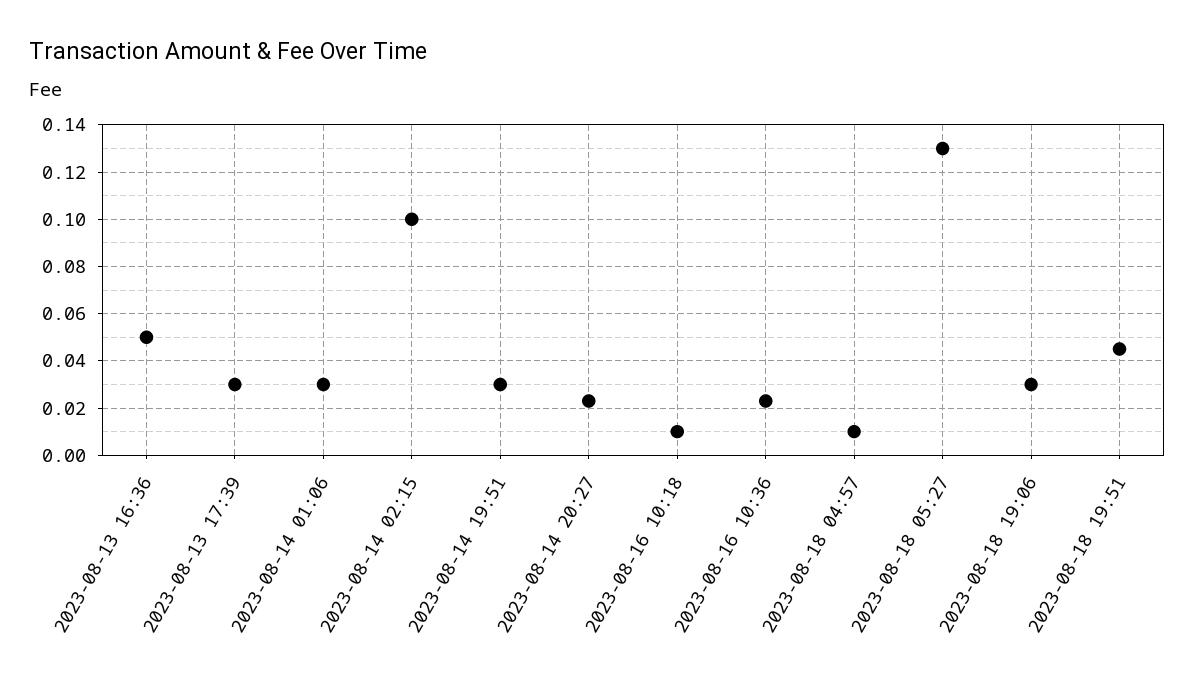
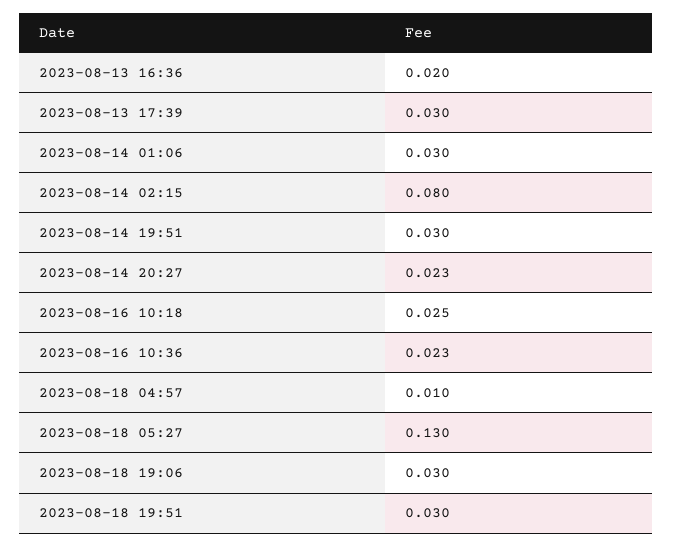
2023-08-13 16:36: 0.05 -> 0.02
2023-08-14 02:15: 0.1 -> 0.08
2023-08-16 10:18: 0.01 -> 0.025
2023-08-18 19:51: 0.045 -> 0.03

